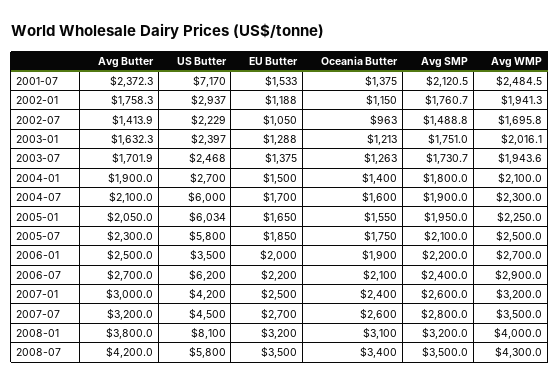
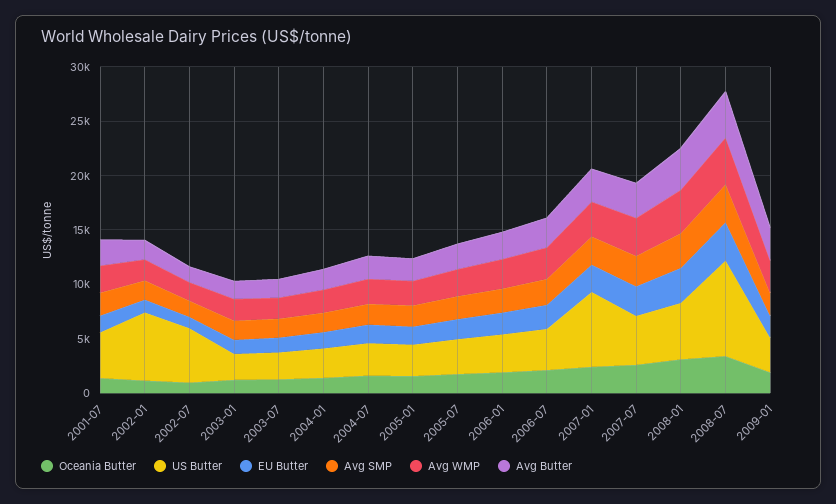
US Butter, 2001-07: 7170 -> 4000
US Butter, 2002-01: 2937 -> 6000
US Butter, 2002-07: 2229 -> 5000
US Butter, 2004-07: 6000 -> 3000
US Butter, 2005-01: 6034 -> 3000
US Butter, 2005-07: 5800 -> 3000
US Butter, 2006-07: 6200 -> 4000
US Butter, 2007-01: 4200 -> 7000
US Butter, 2008-01: 8100 -> 5000
US Butter, 2008-07: 5800 -> 9000
Oceania Butter, 2009-01: none -> 2000
US Butter, 2009-01: none -> 3000
EU Butter, 2009-01: none -> 2000
Avg SMP, 2009-01: none -> 2000
Avg WMP, 2009-01: none -> 3000
Avg Butter, 2009-01: none -> 3000

